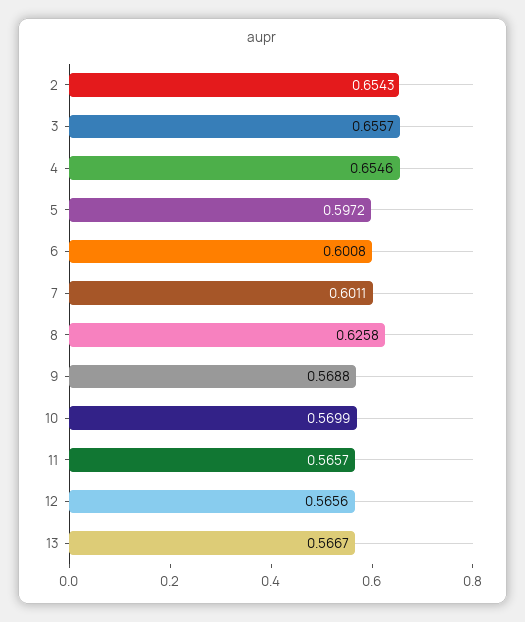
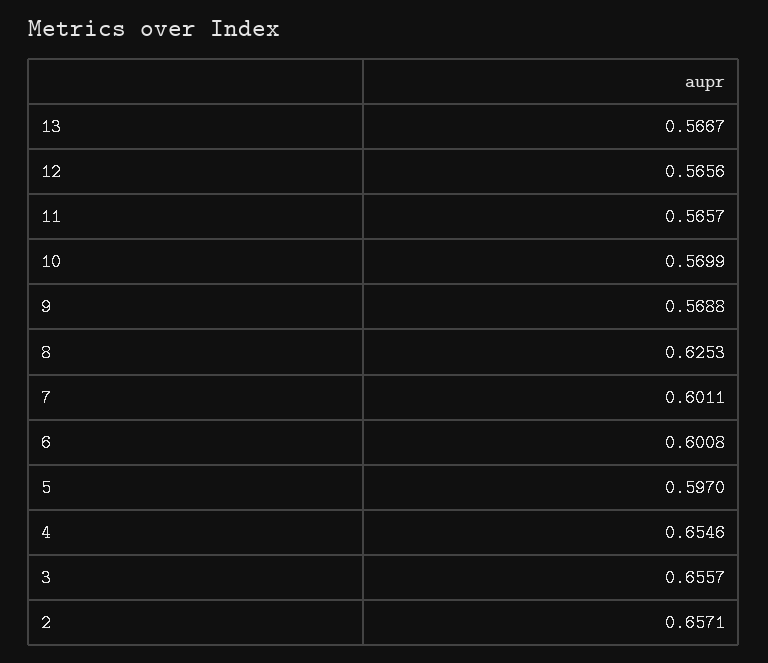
2: 0.6543 -> 0.6571
5: 0.5972 -> 0.597
8: 0.6258 -> 0.6253

